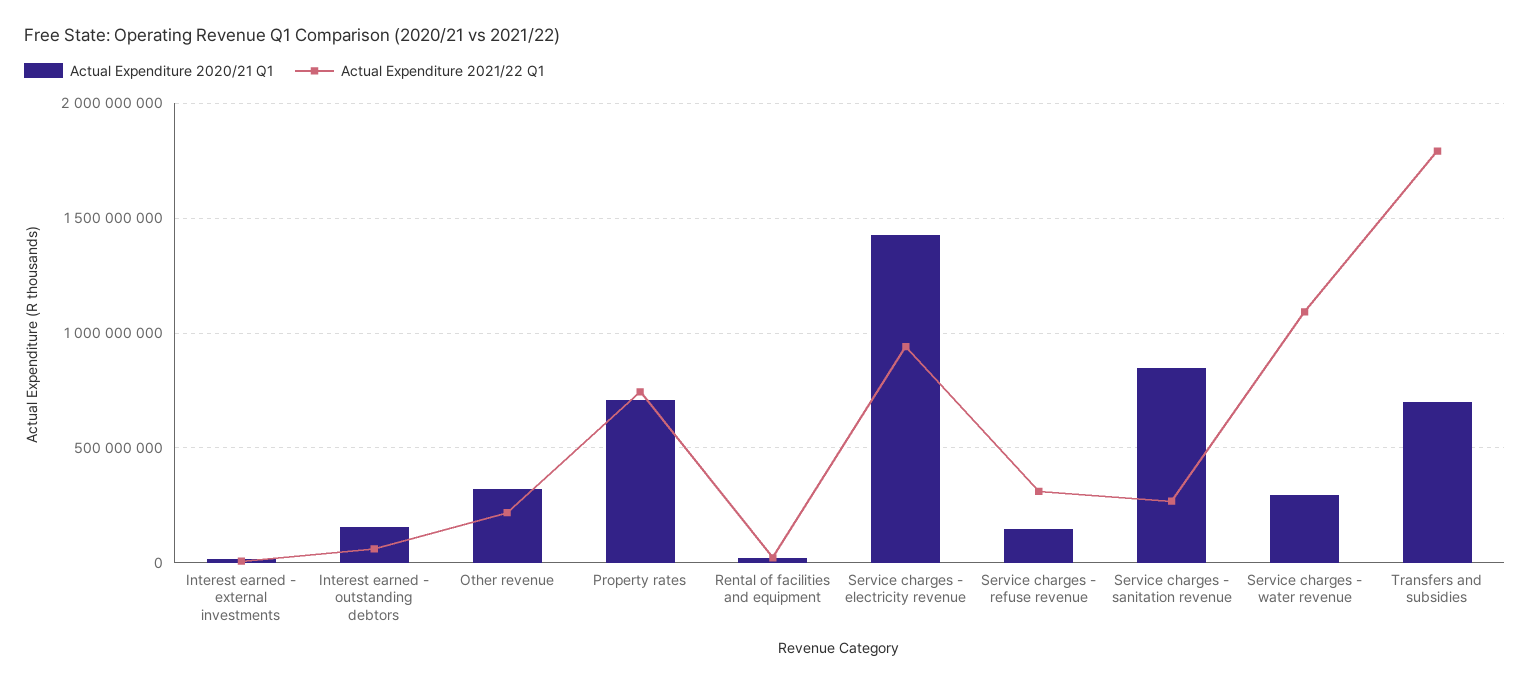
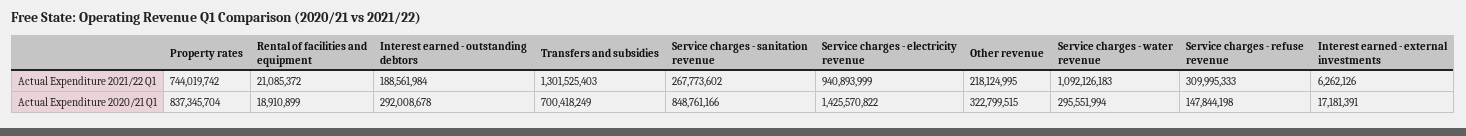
Actual Expenditure 2020/21 Q1, Interest earned - outstanding debtors: 150000000 -> 292008678
Actual Expenditure 2021/22 Q1, Interest earned - outstanding debtors: 50000000 -> 188561984
Actual Expenditure 2020/21 Q1, Property rates: 700000000 -> 837345704
Actual Expenditure 2021/22 Q1, Transfers and subsidies: 1800000000 -> 1301525403

